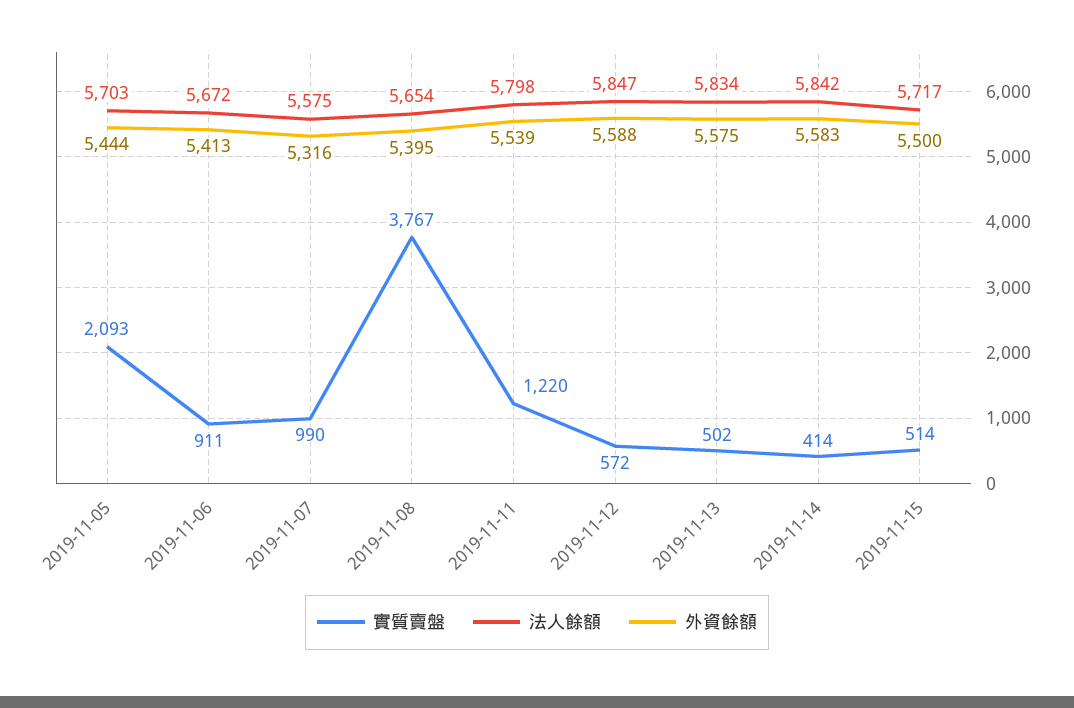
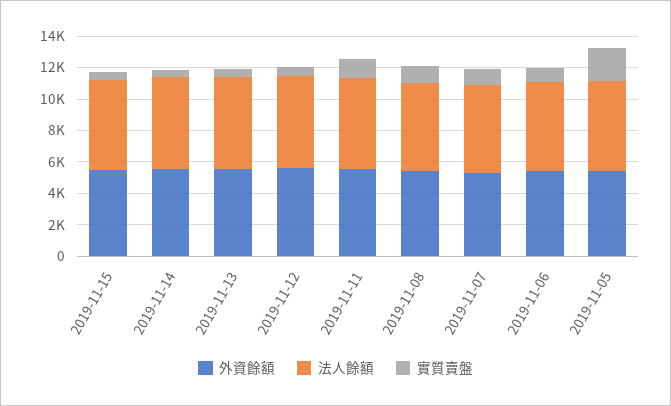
實質賣盤, 2019-11-08: 3767 -> 1000

